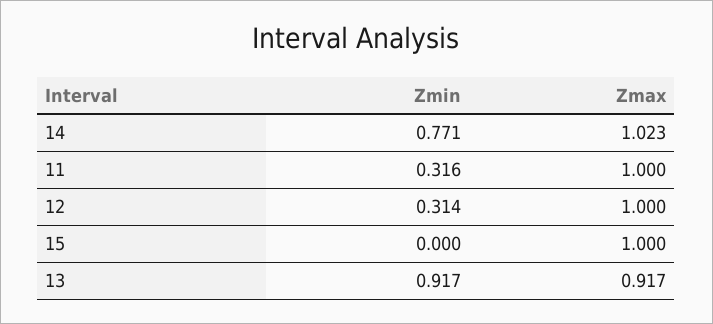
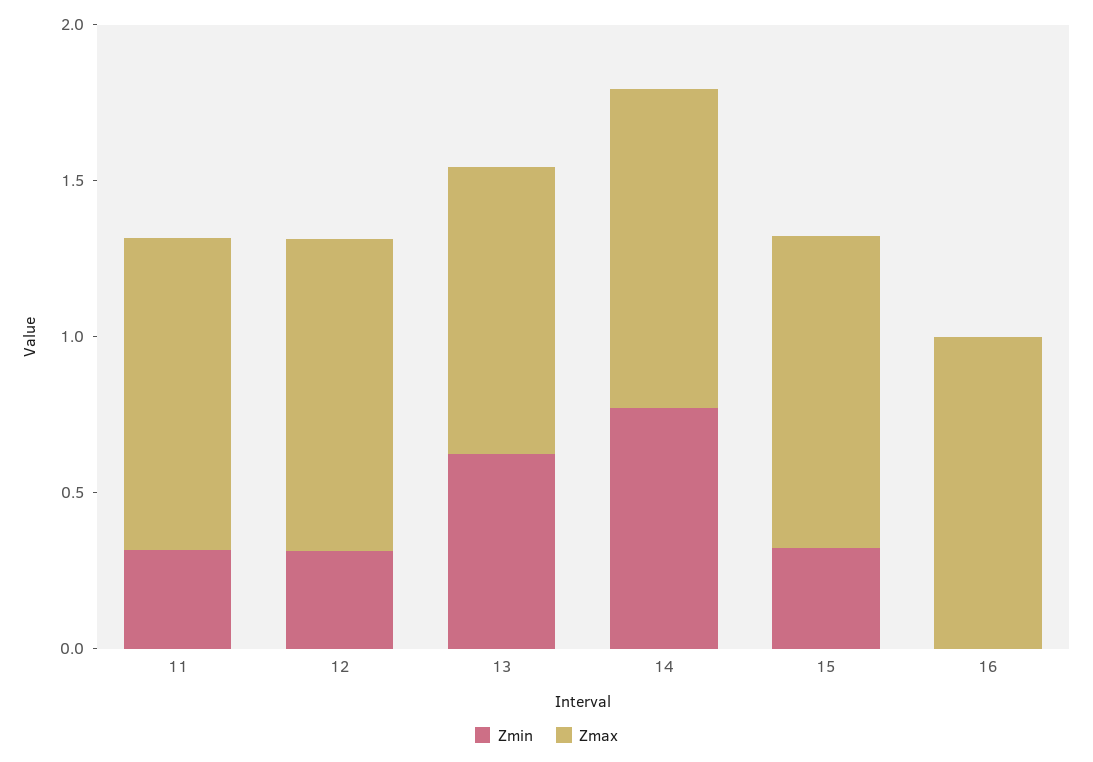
Zmin, 15: 0 -> 0.3
Zmin, 13: 0.917 -> 0.6
Zmin, 16: none -> 0
Zmax, 16: none -> 1

